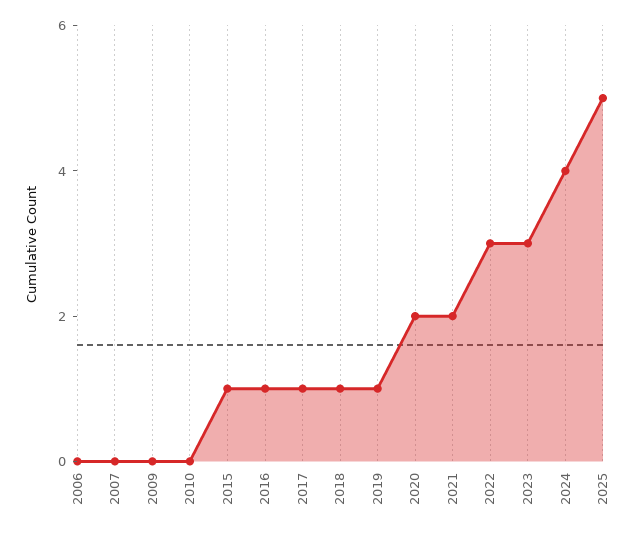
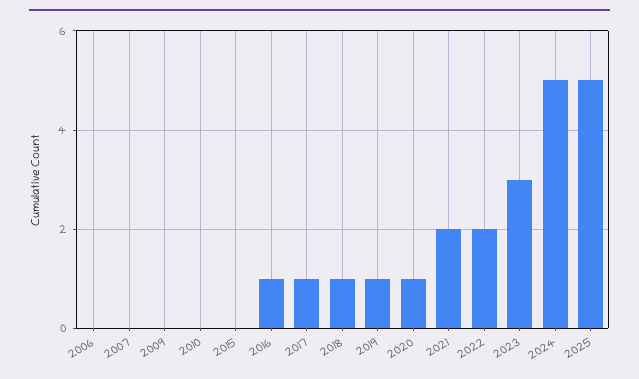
2015: 1 -> 0
2020: 2 -> 1
2022: 3 -> 2
2024: 4 -> 5

